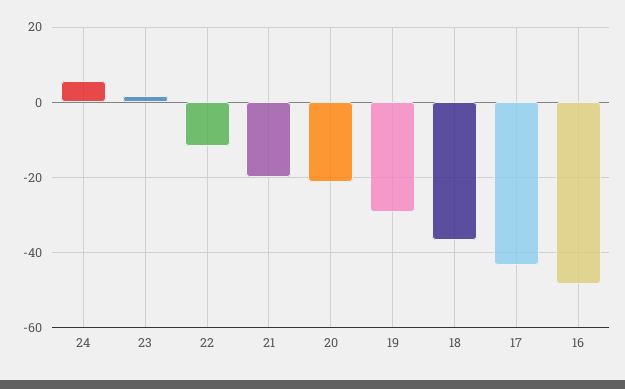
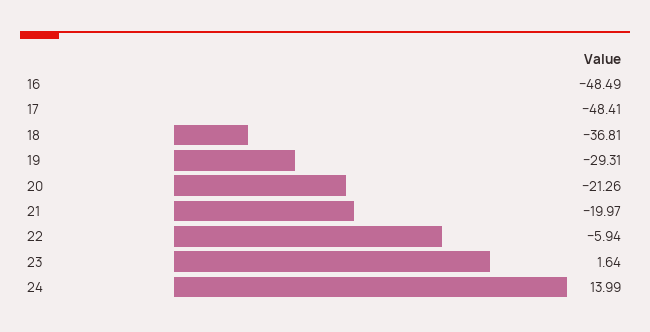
24: 6 -> 13.99
22: -12 -> -5.94
17: -44 -> -48.41

